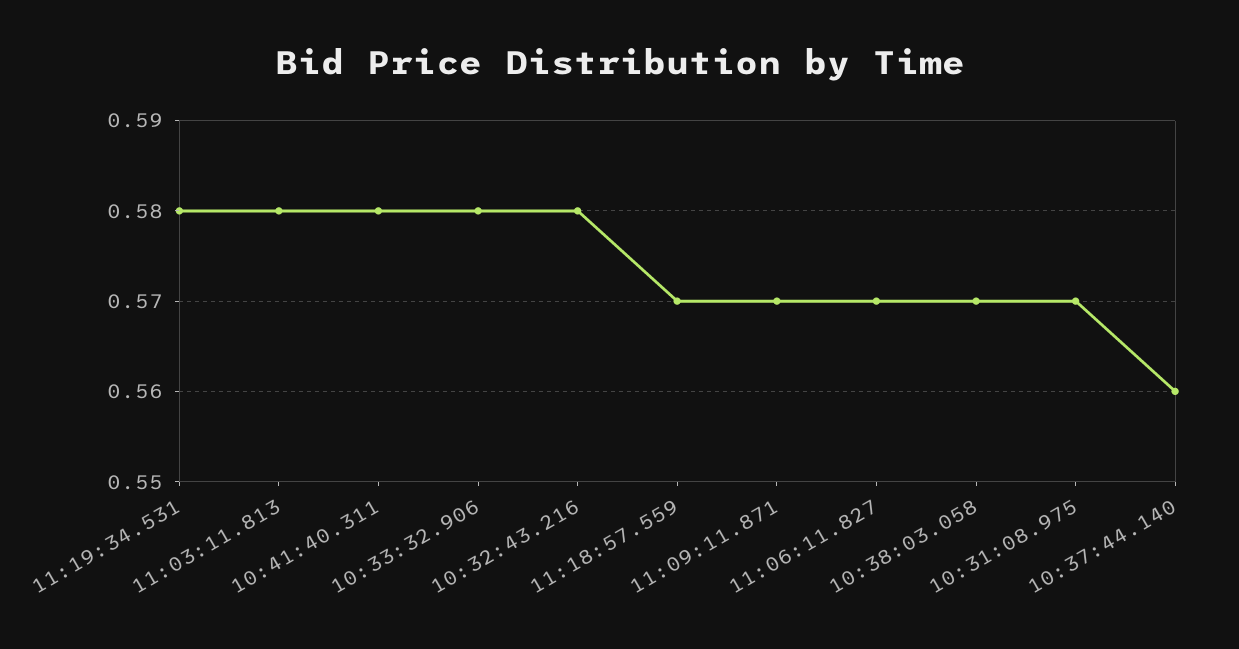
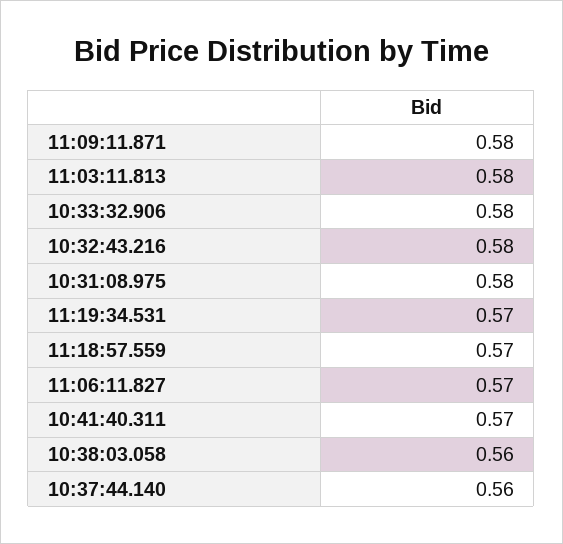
11:19:34.531: 0.58 -> 0.57
10:41:40.311: 0.58 -> 0.57
11:09:11.871: 0.57 -> 0.58
10:38:03.058: 0.57 -> 0.56
10:31:08.975: 0.57 -> 0.58

